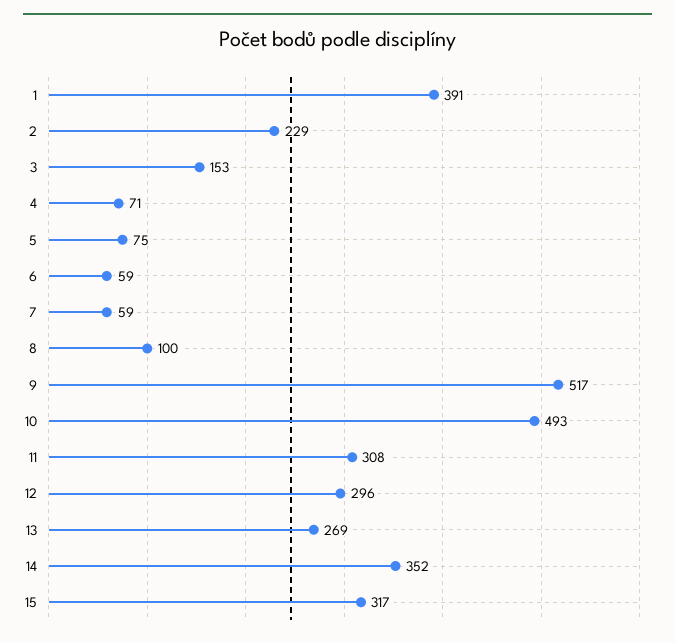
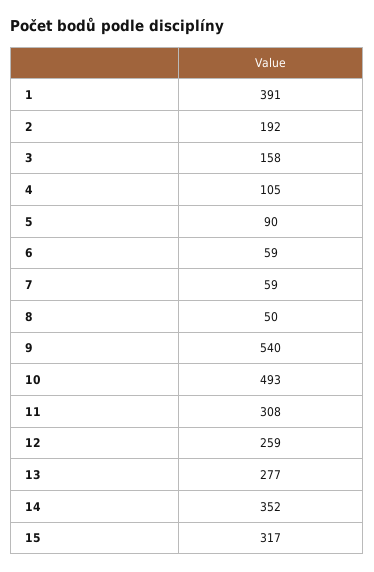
2: 229 -> 192
3: 153 -> 158
4: 71 -> 105
5: 75 -> 90
8: 100 -> 50
9: 517 -> 540
12: 296 -> 259
13: 269 -> 277

